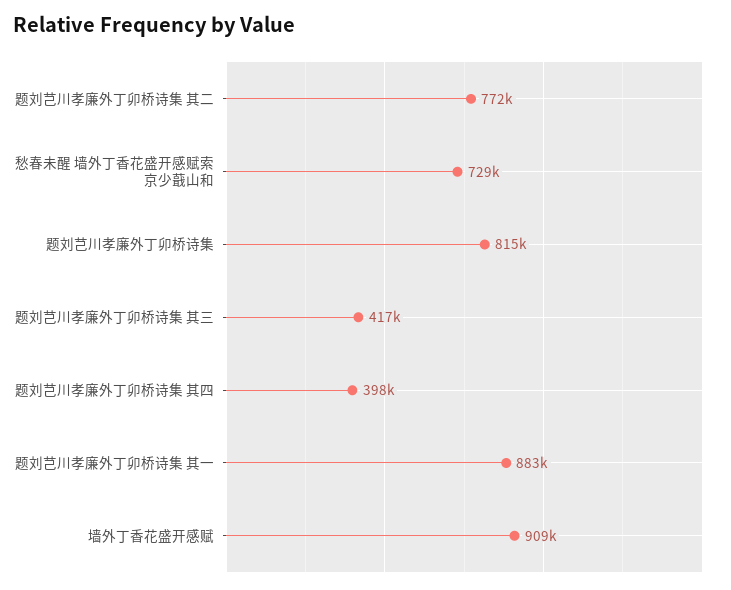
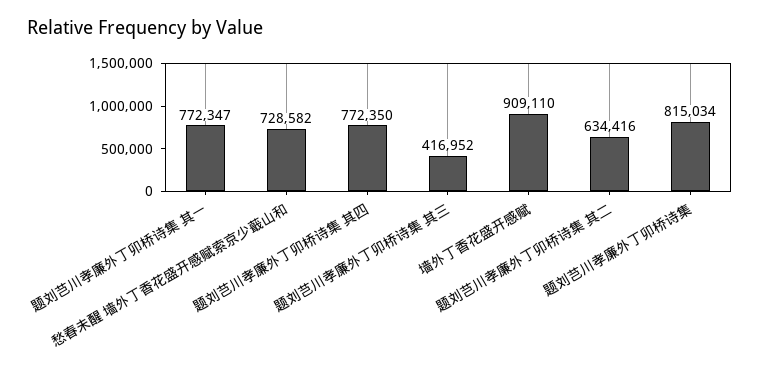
题刘芑川孝廉外丁卯桥诗集 其二: 772000 -> 634416
题刘芑川孝廉外丁卯桥诗集 其四: 398000 -> 772350
题刘芑川孝廉外丁卯桥诗集 其一: 883000 -> 772347

